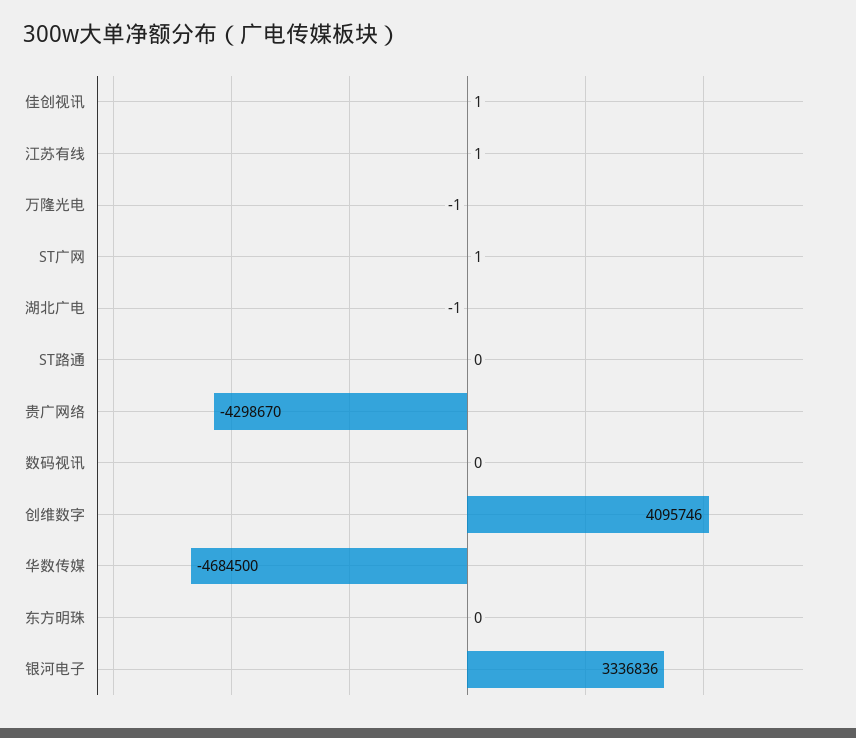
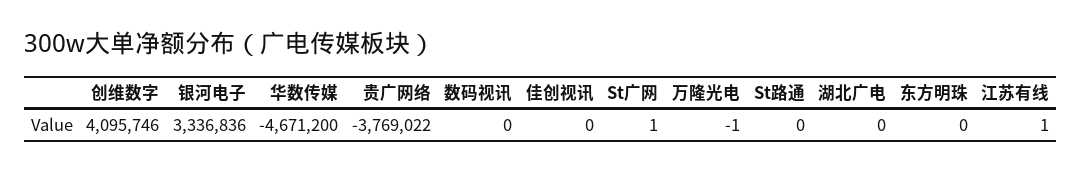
佳创视讯: 1 -> 0
湖北广电: -1 -> 0
贵广网络: -4298670 -> -3769022
华数传媒: -4684500 -> -4671200

